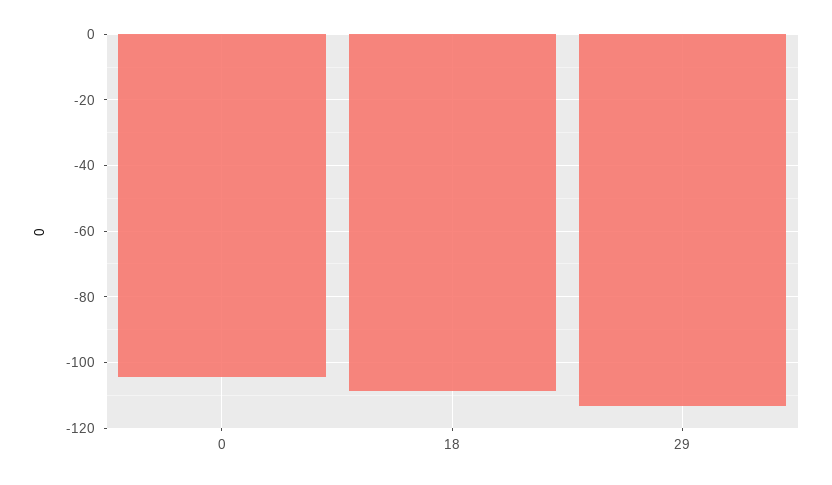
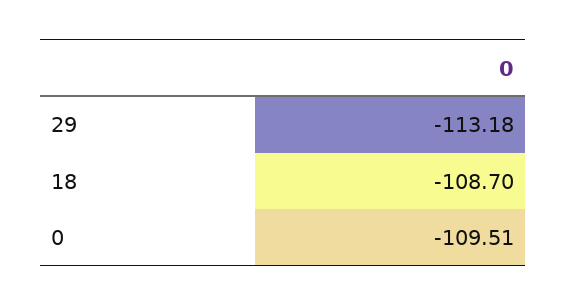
0: -104 -> -109.51

